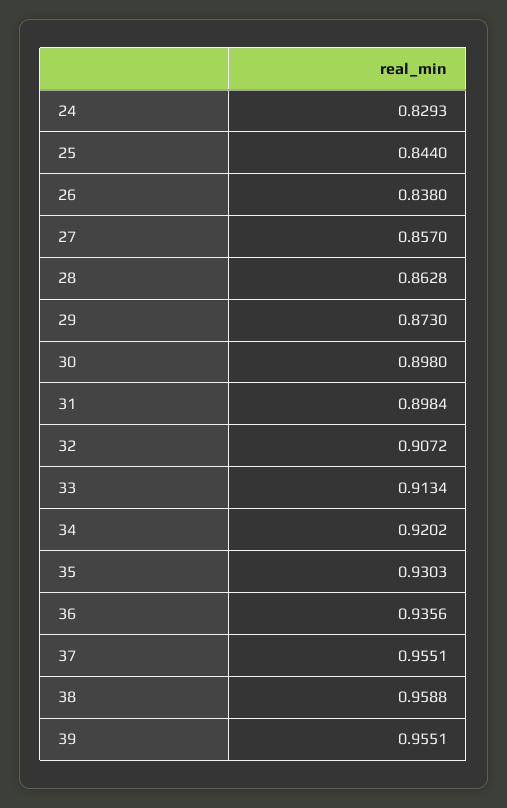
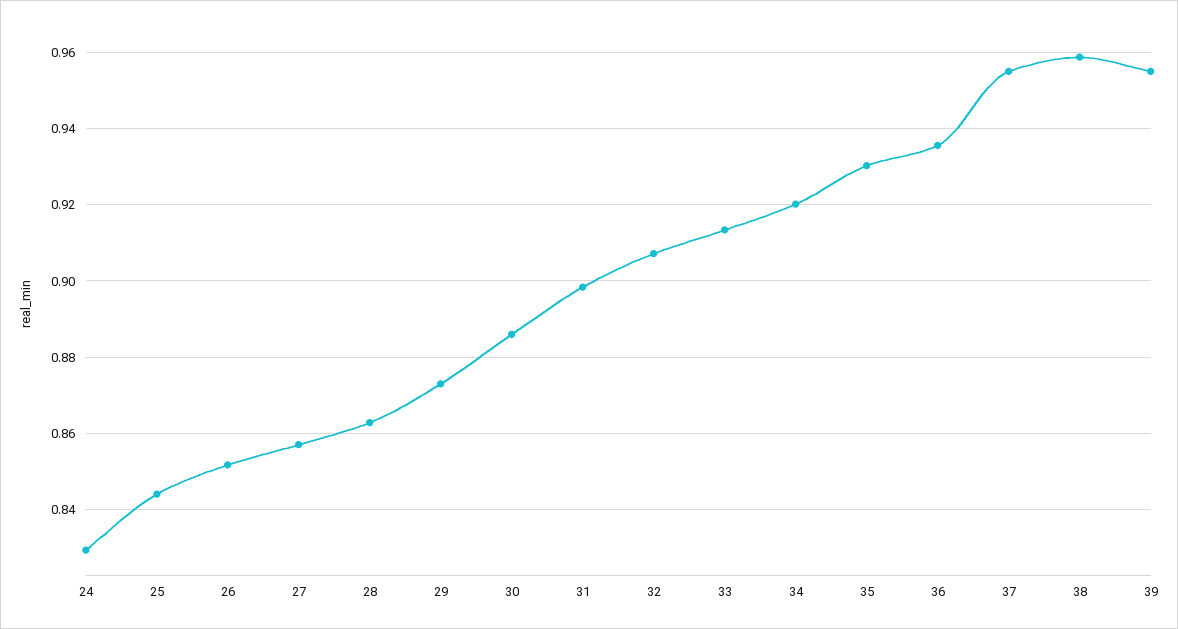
26: 0.838 -> 0.852
30: 0.898 -> 0.886

